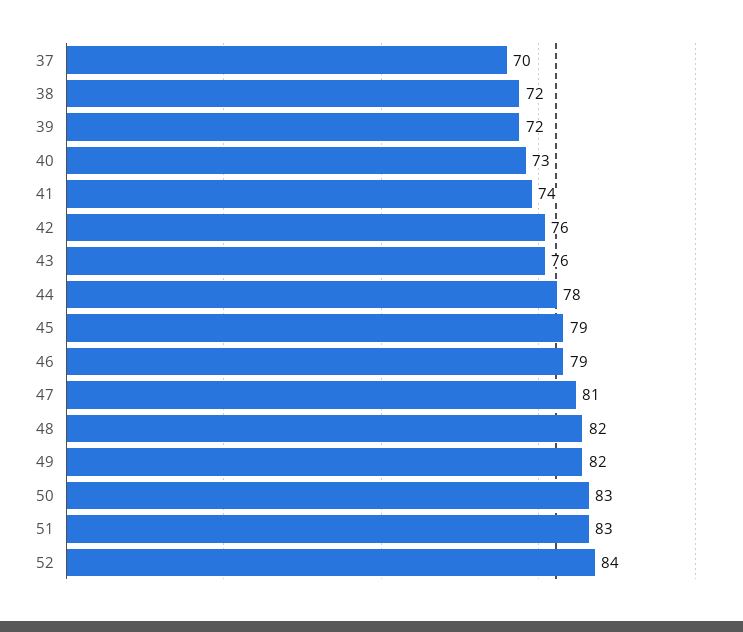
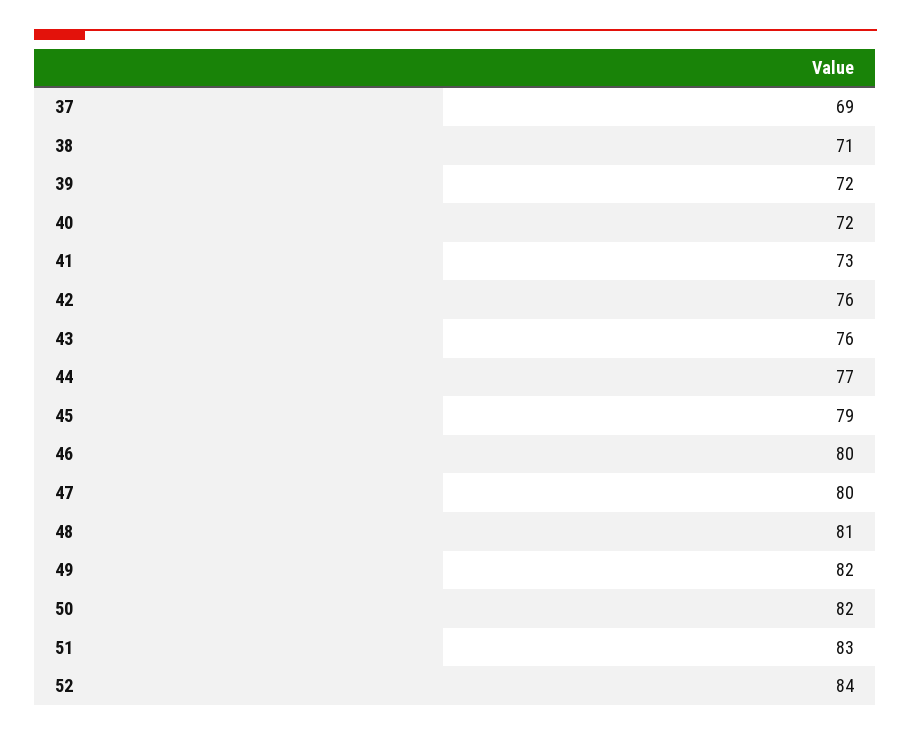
37: 70 -> 69
38: 72 -> 71
40: 73 -> 72
41: 74 -> 73
44: 78 -> 77
46: 79 -> 80
47: 81 -> 80
48: 82 -> 81
50: 83 -> 82

